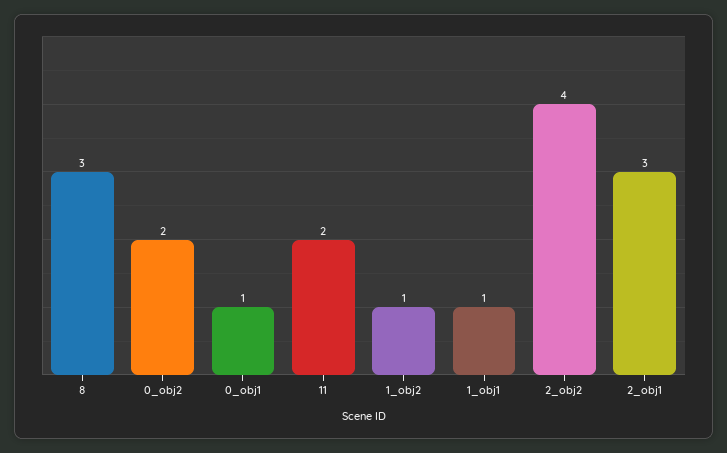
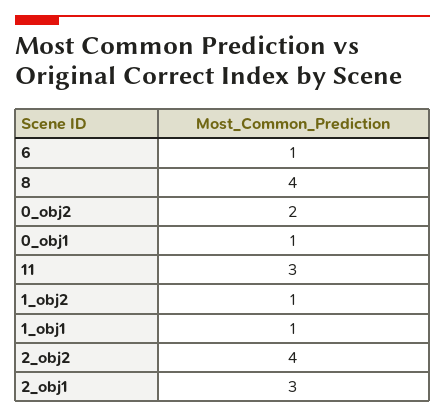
8: 3 -> 4
11: 2 -> 3
6: none -> 1

